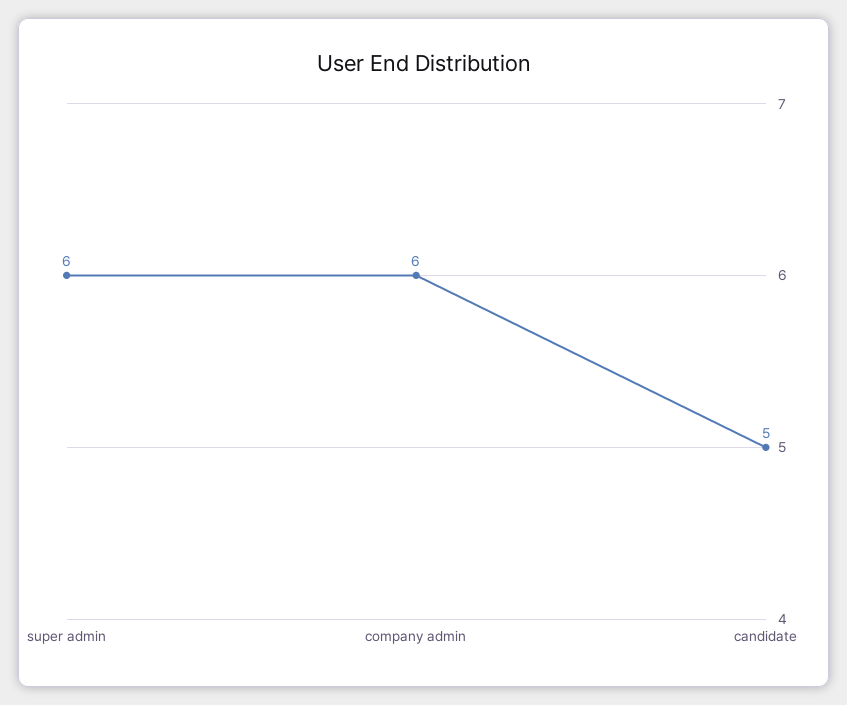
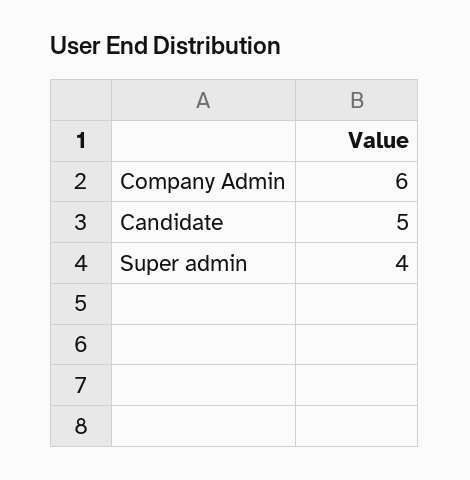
super admin: 6 -> 4

